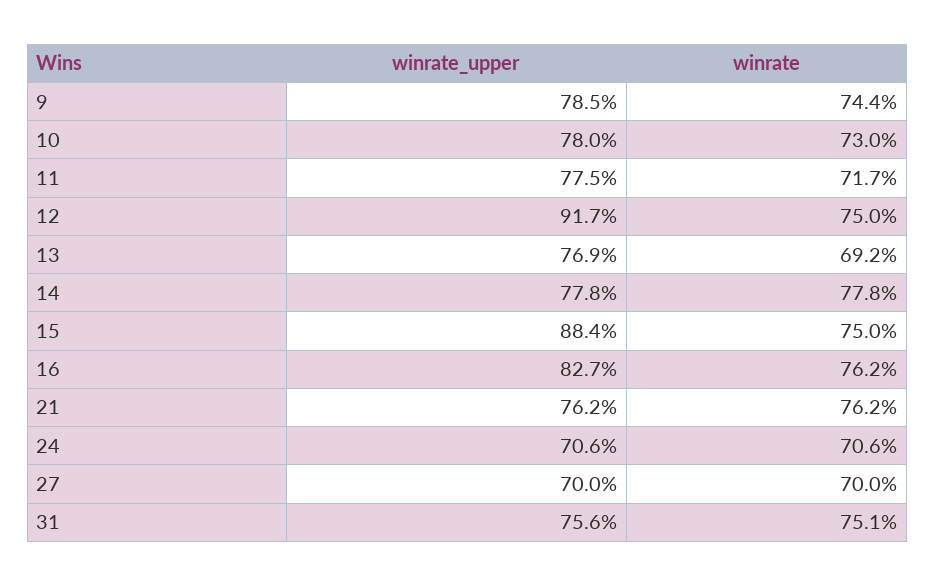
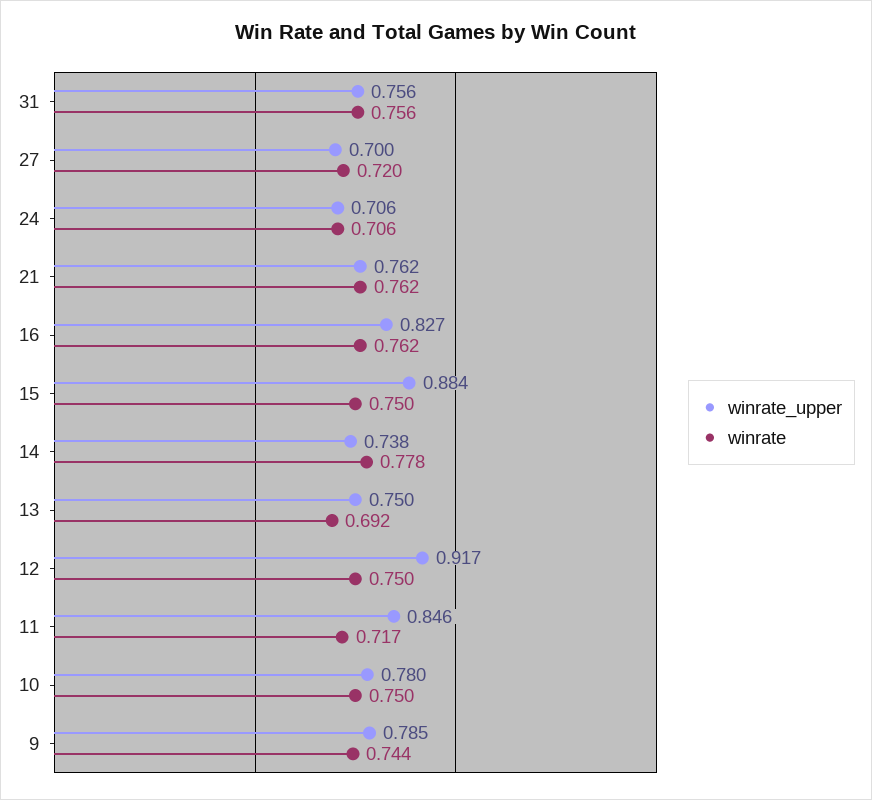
winrate, 10: 0.73 -> 0.75
winrate_upper, 11: 0.775 -> 0.846
winrate_upper, 13: 0.769 -> 0.75
winrate_upper, 14: 0.778 -> 0.738
winrate, 27: 0.7 -> 0.72
winrate, 31: 0.751 -> 0.756

